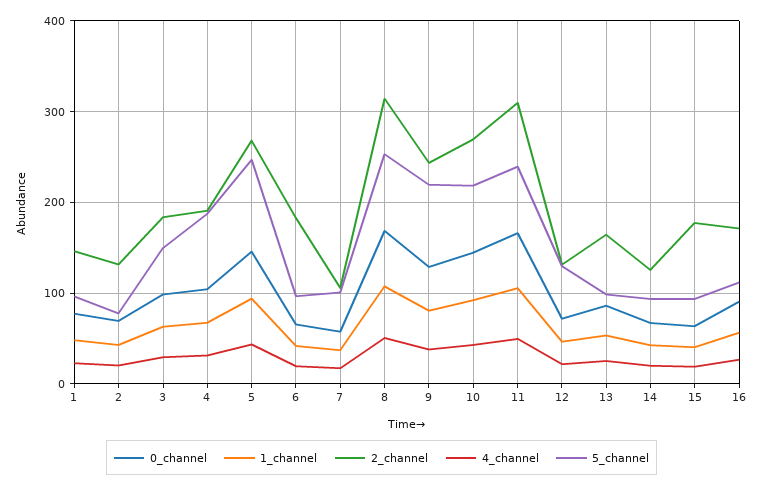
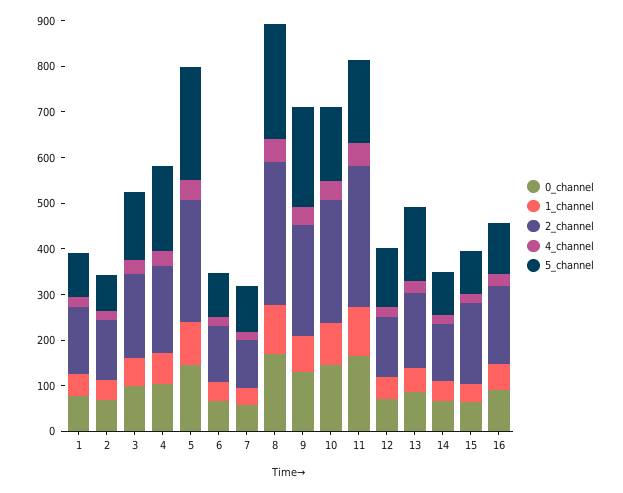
2_channel, 6: 180 -> 120
5_channel, 10: 220 -> 160
5_channel, 11: 240 -> 180
5_channel, 13: 100 -> 160

